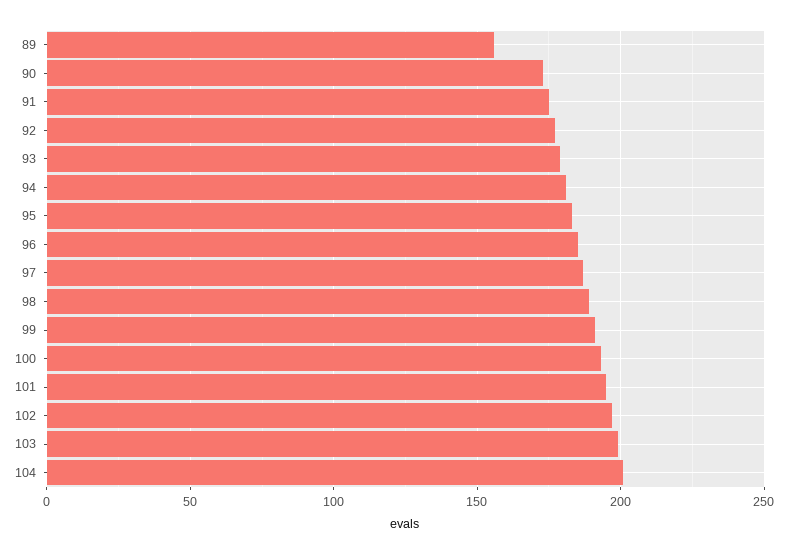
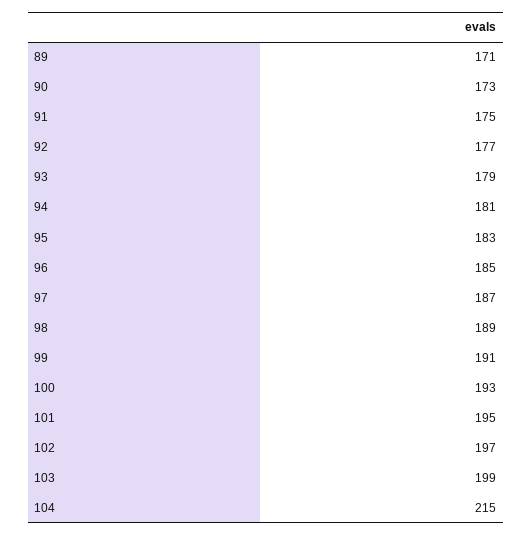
89: 155 -> 171
104: 200 -> 215

